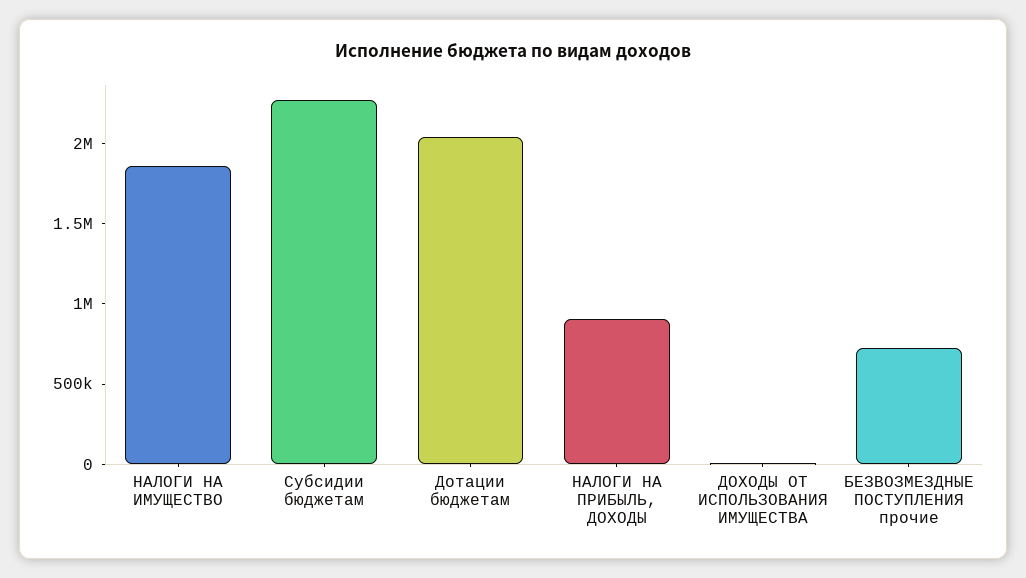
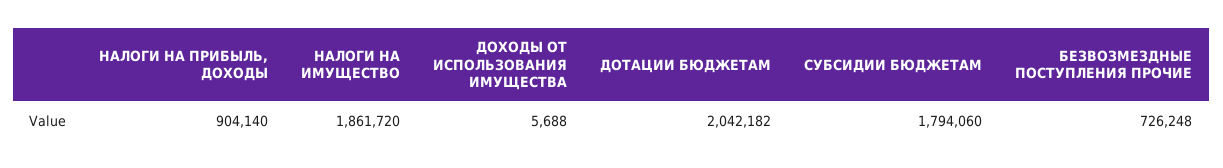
Субсидии бюджетам: 2300000 -> 1794060

